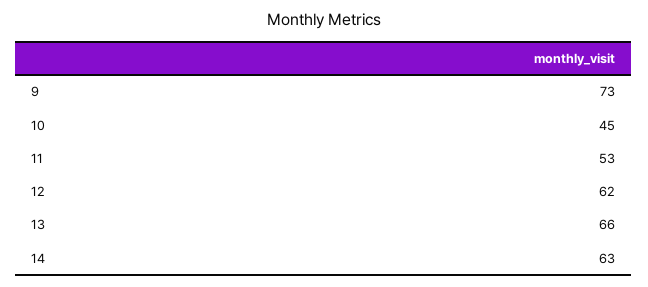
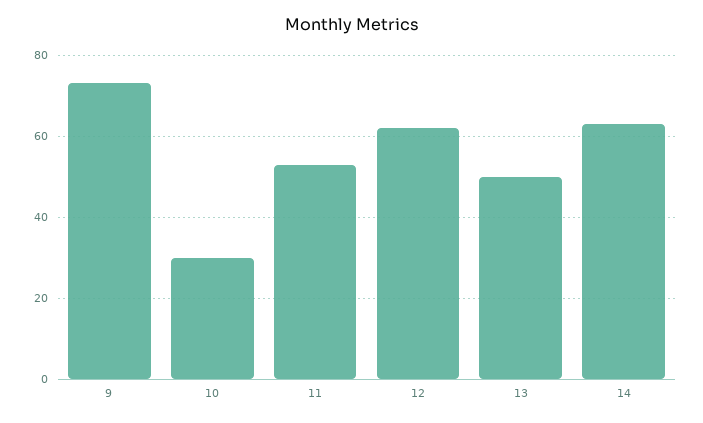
10: 45 -> 30
13: 66 -> 50

